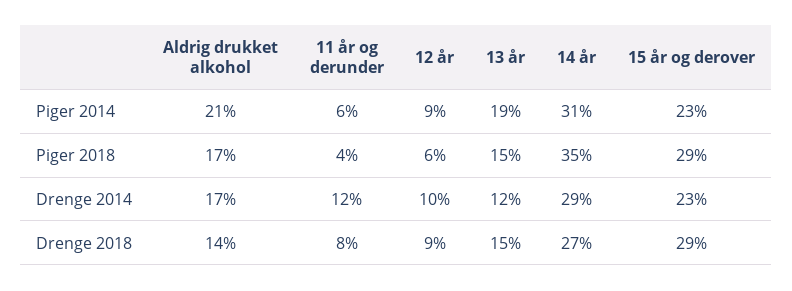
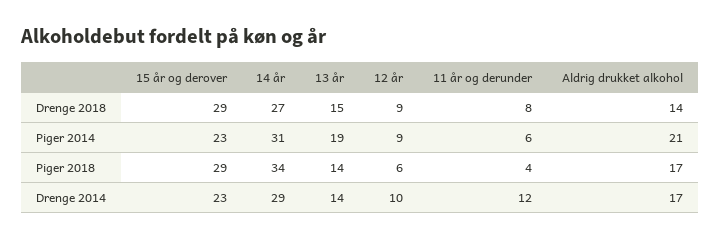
13 år, Piger 2018: 15 -> 14
14 år, Piger 2018: 35 -> 34
13 år, Drenge 2014: 12 -> 14

